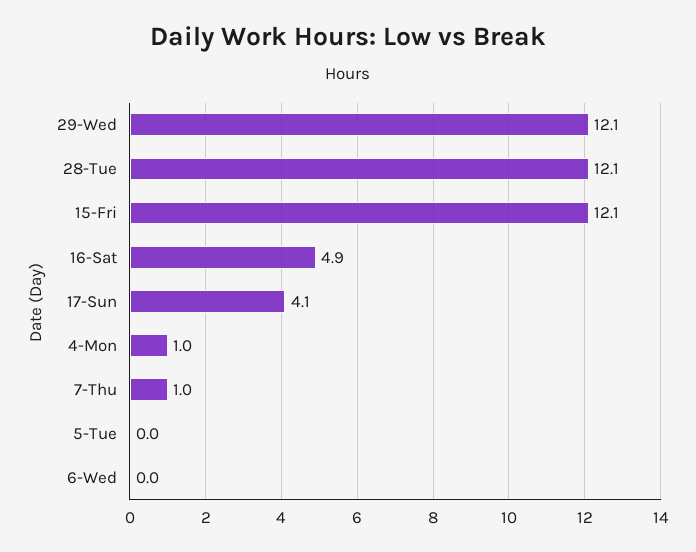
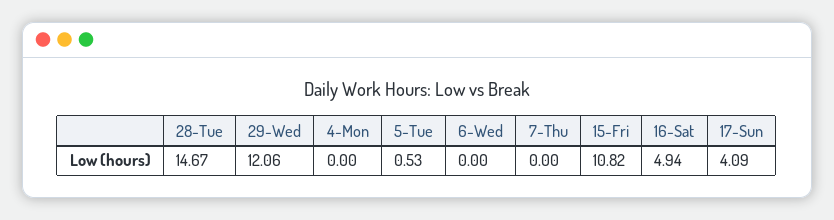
28-Tue: 12.1 -> 14.67
15-Fri: 12.1 -> 10.82
4-Mon: 1 -> 0
7-Thu: 1 -> 0
5-Tue: 0 -> 0.53

